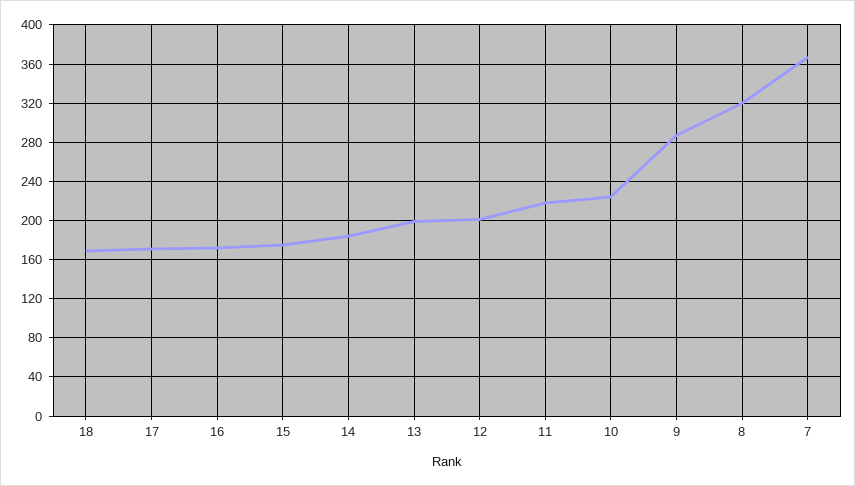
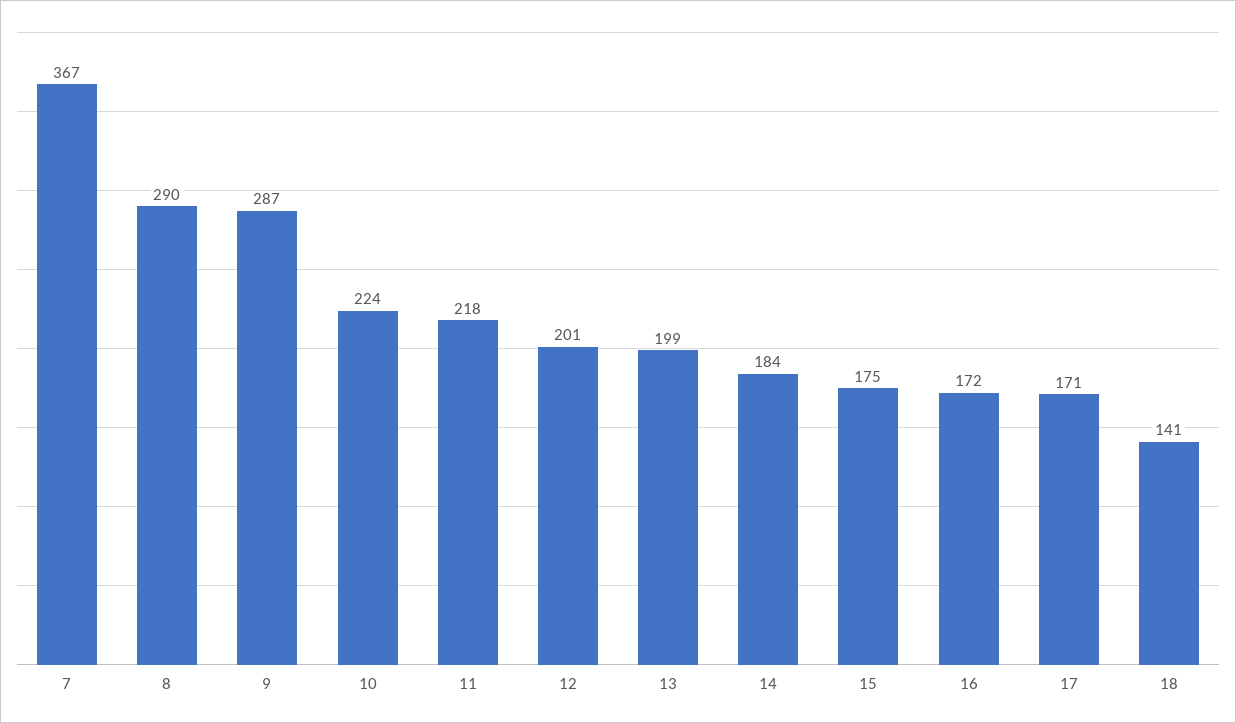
18: 170 -> 141
8: 320 -> 290

